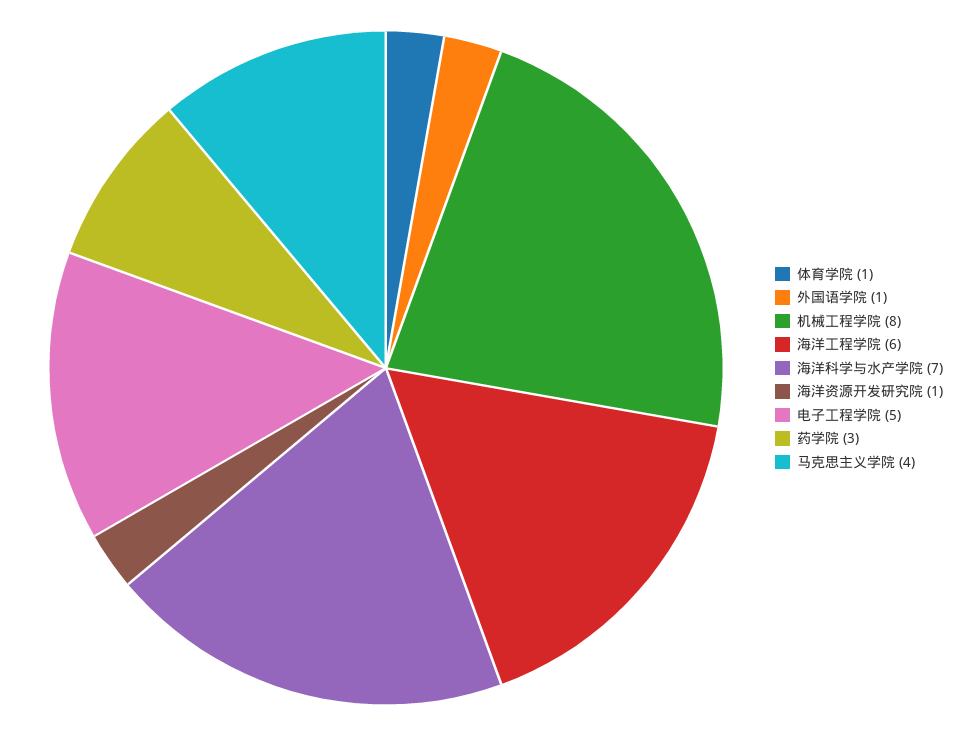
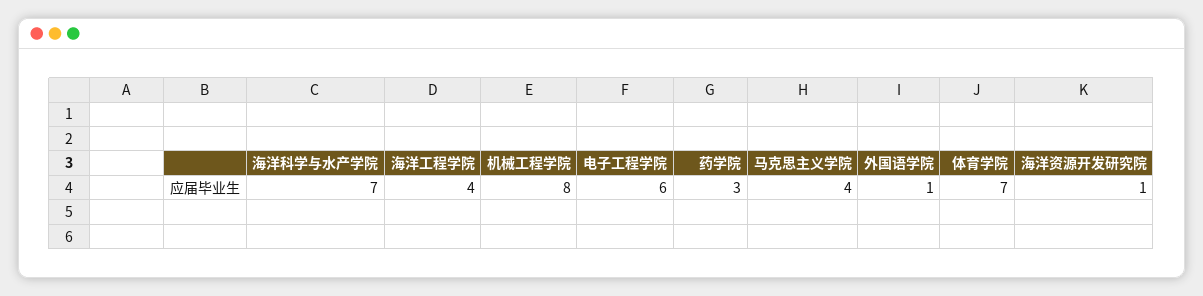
体育学院: 1 -> 7
海洋工程学院: 6 -> 4
电子工程学院: 5 -> 6

